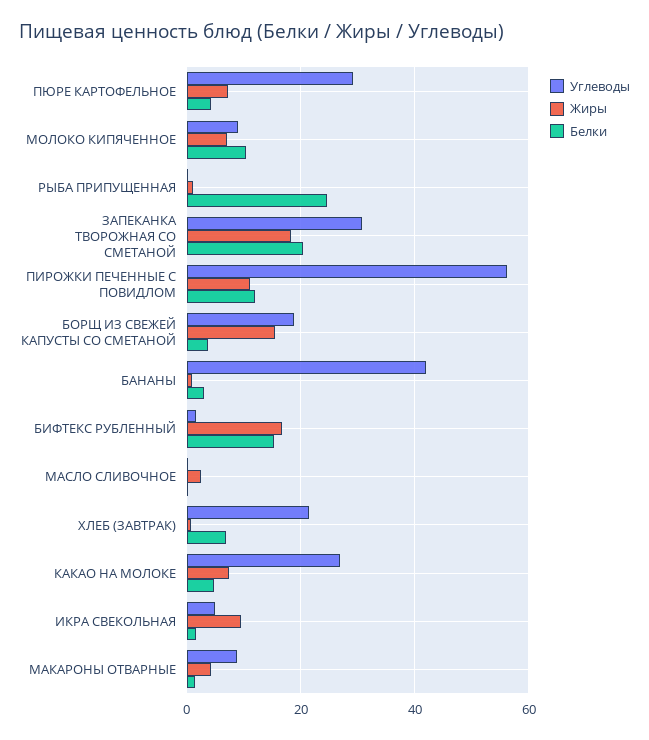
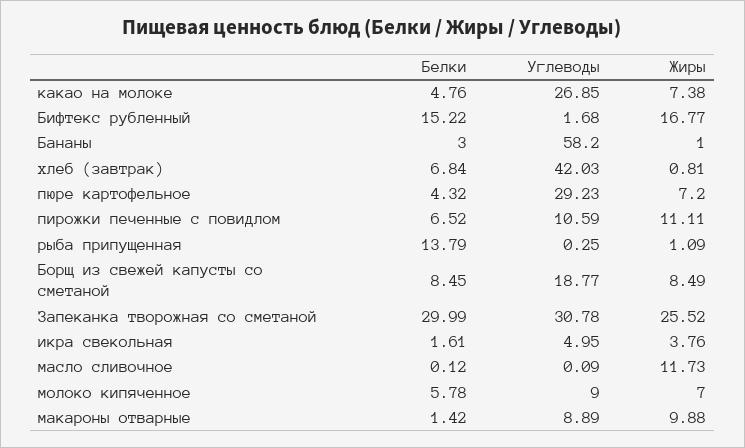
Белки, МОЛОКО КИПЯЧЕННОЕ: 10 -> 5.78
Белки, РЫБА ПРИПУЩЕННАЯ: 24 -> 13.79
Жиры, ЗАПЕКАНКА ТВОРОЖНАЯ СО СМЕТАНОЙ: 18 -> 25.52
Белки, ЗАПЕКАНКА ТВОРОЖНАЯ СО СМЕТАНОЙ: 20 -> 29.99
Углеводы, ПИРОЖКИ ПЕЧЕННЫЕ С ПОВИДЛОМ: 56 -> 10.59
Белки, ПИРОЖКИ ПЕЧЕННЫЕ С ПОВИДЛОМ: 12 -> 6.52
Жиры, БОРЩ ИЗ СВЕЖЕЙ КАПУСТЫ СО СМЕТАНОЙ: 16 -> 8.49
Белки, БОРЩ ИЗ СВЕЖЕЙ КАПУСТЫ СО СМЕТАНОЙ: 4 -> 8.45
Углеводы, БАНАНЫ: 42 -> 58.2
Жиры, МАСЛО СЛИВОЧНОЕ: 2 -> 11.73
Углеводы, ХЛЕБ (ЗАВТРАК): 22 -> 42.03
Жиры, ИКРА СВЕКОЛЬНАЯ: 10 -> 3.76
Жиры, МАКАРОНЫ ОТВАРНЫЕ: 4 -> 9.88

